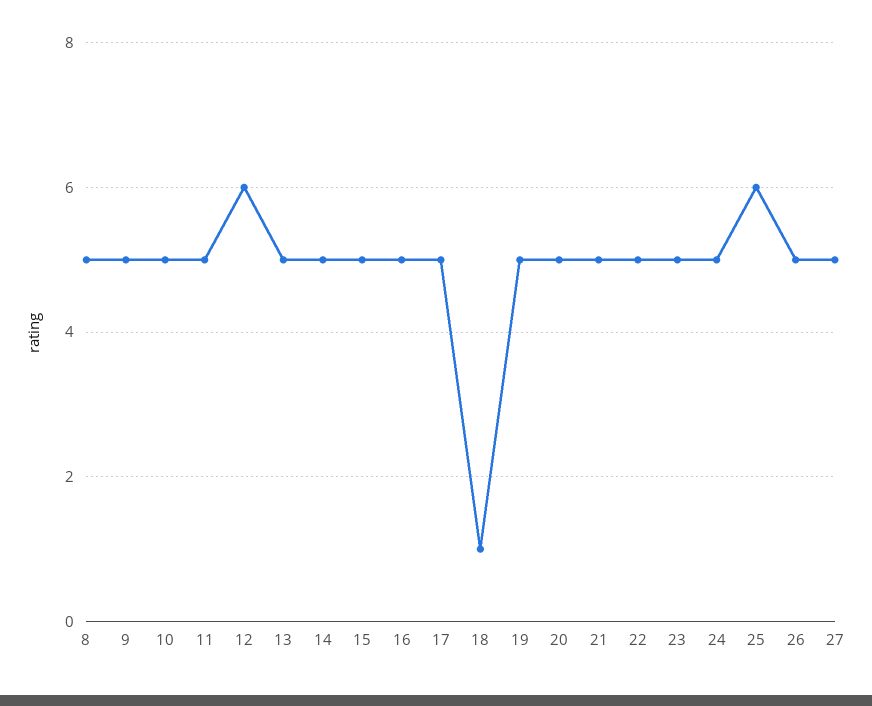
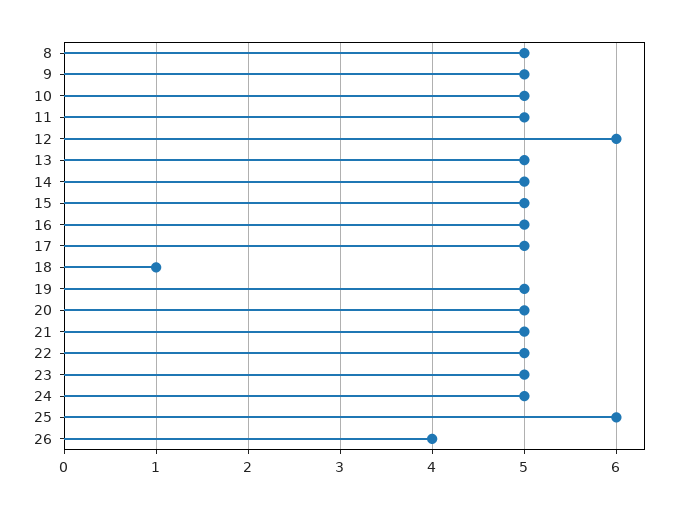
26: 5 -> 4
27: 5 -> none

